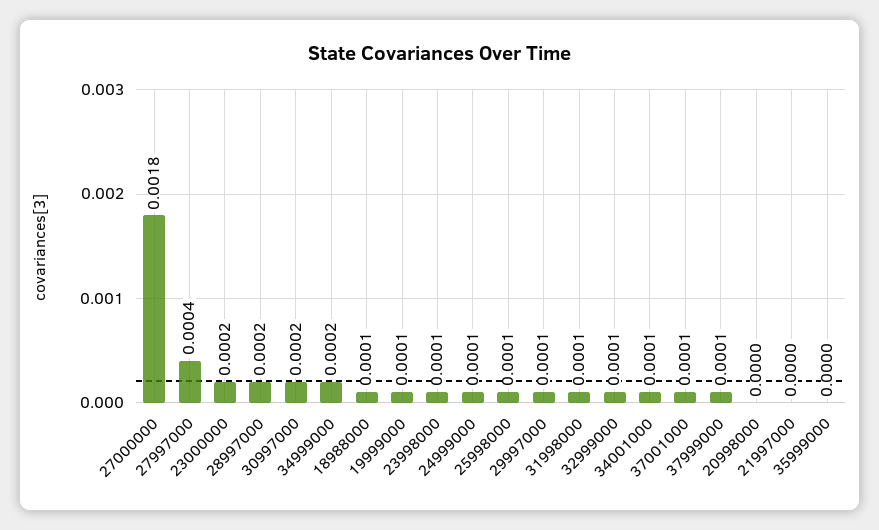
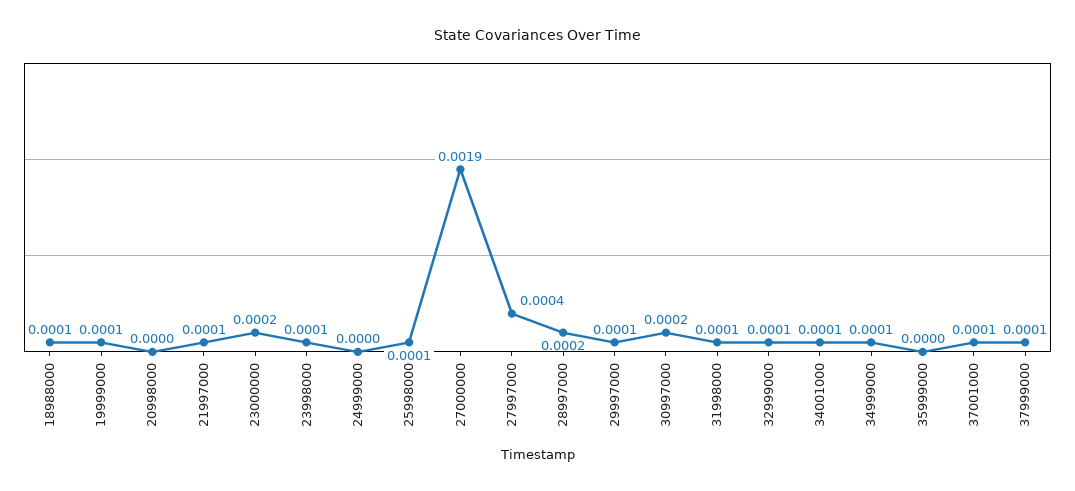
27000000: 0.0018 -> 0.0019
34999000: 0.0002 -> 0.0001
24999000: 0.0001 -> 0
21997000: 0 -> 0.0001

